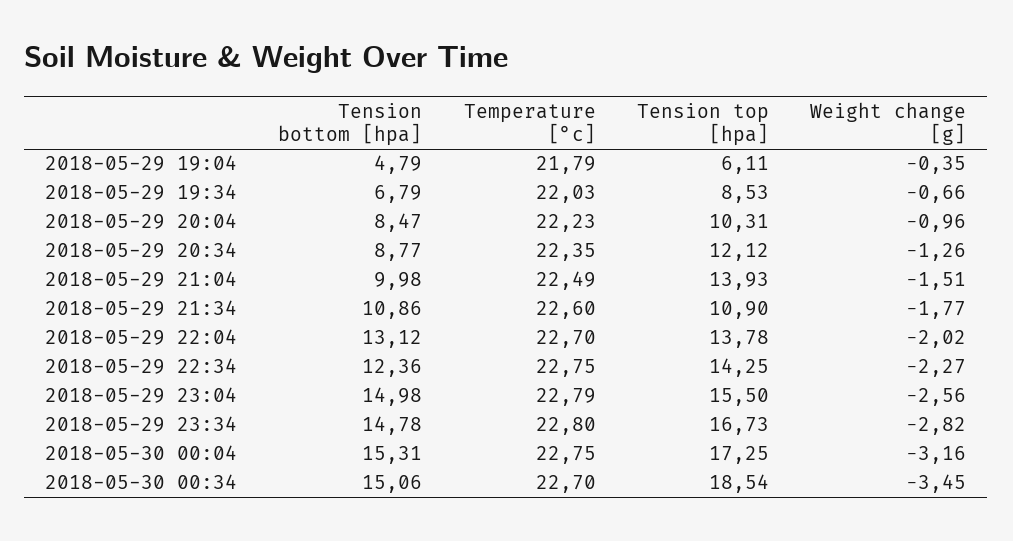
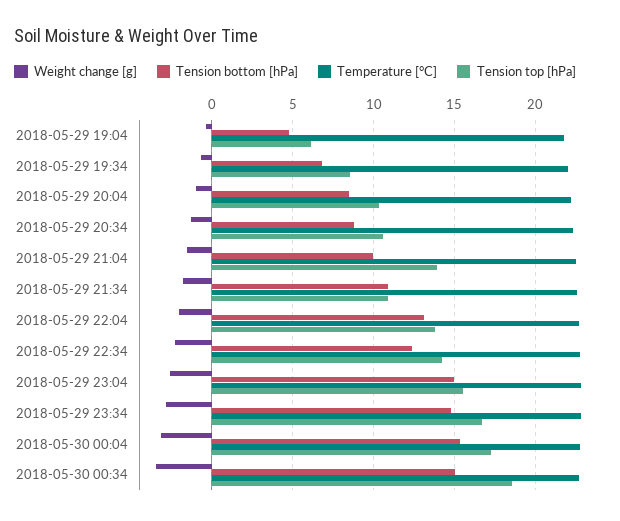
Tension top [hpa], 2018-05-29 20:34: 12.12 -> 10.5

